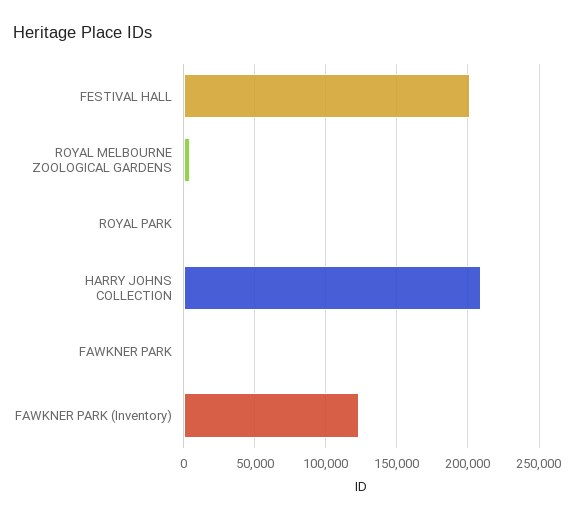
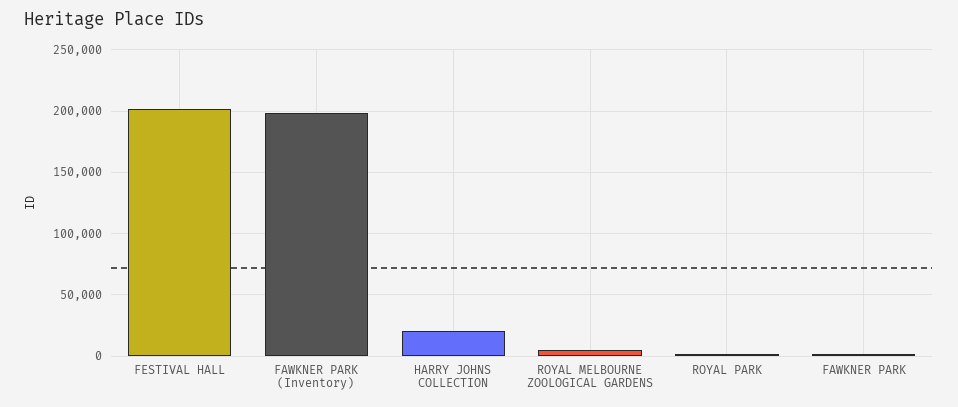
HARRY JOHNS COLLECTION: 210000 -> 20000
FAWKNER PARK (Inventory): 125000 -> 200000

